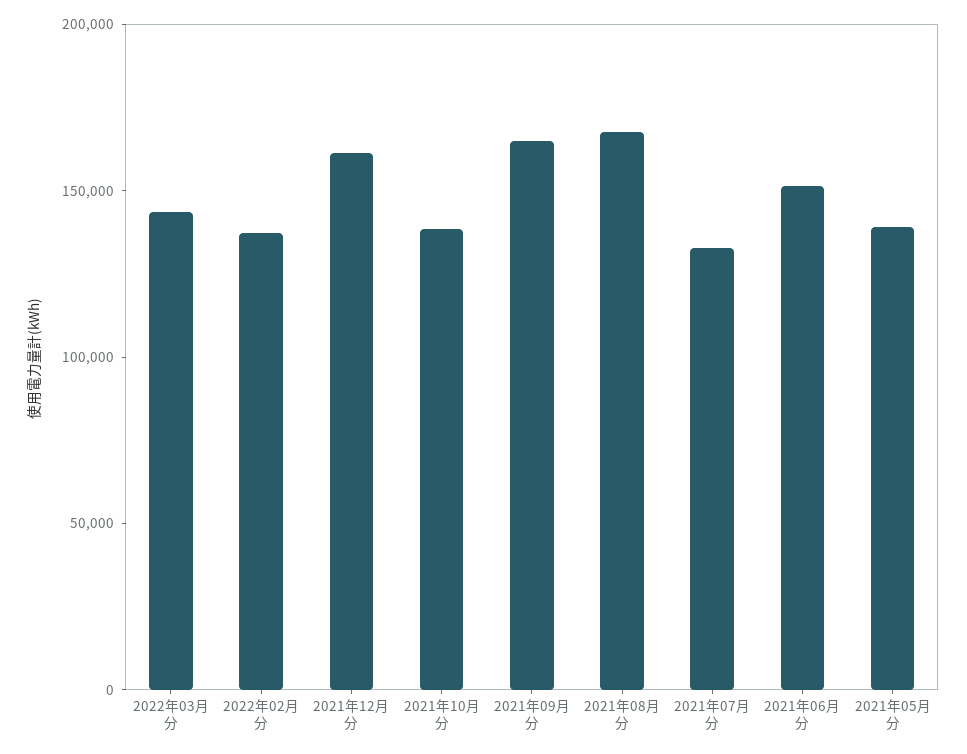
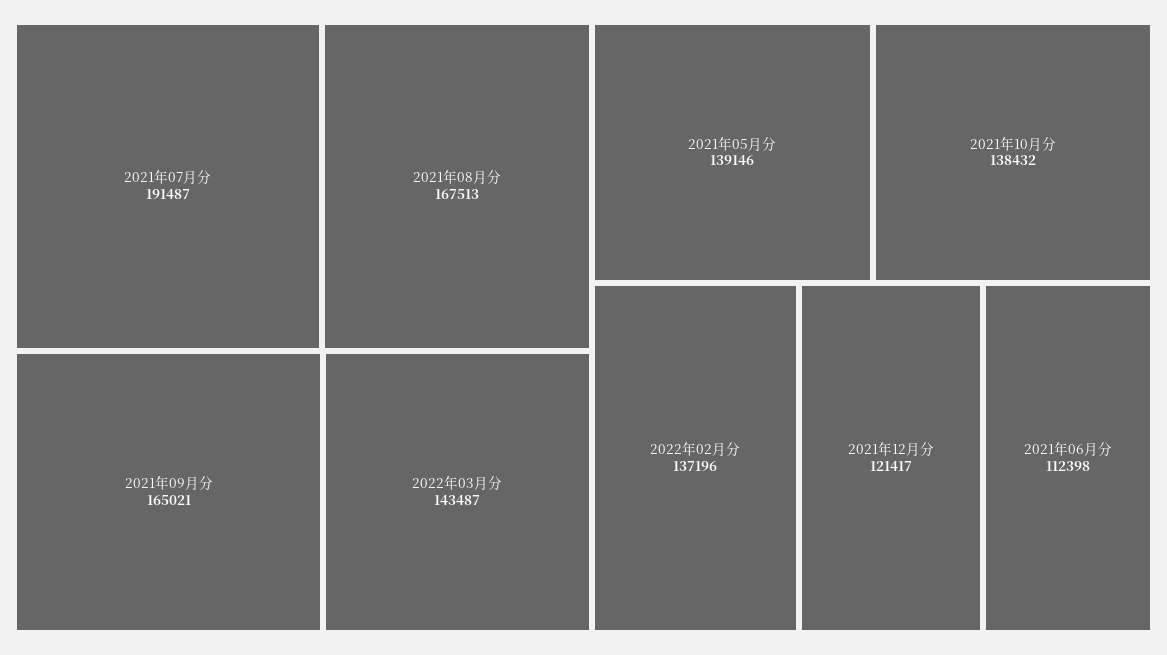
2021年12月分: 160000 -> 121417
2021年07月分: 130000 -> 191487
2021年06月分: 150000 -> 112398

